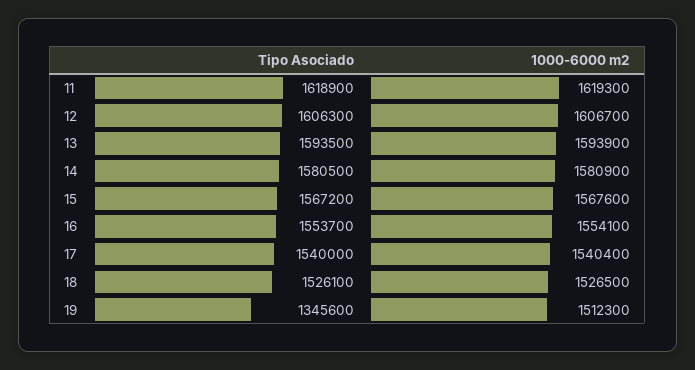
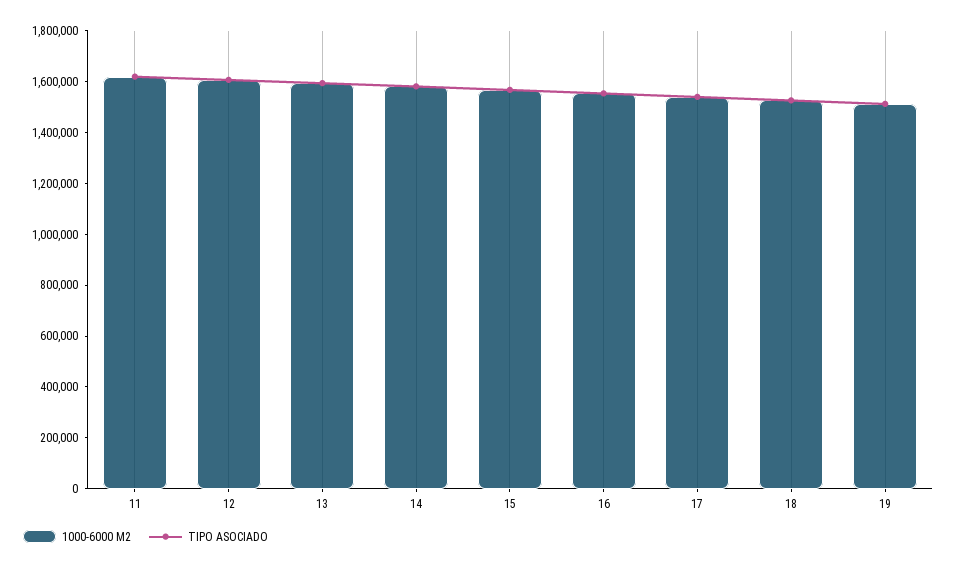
Tipo Asociado, 19: 1345600 -> 1500000

